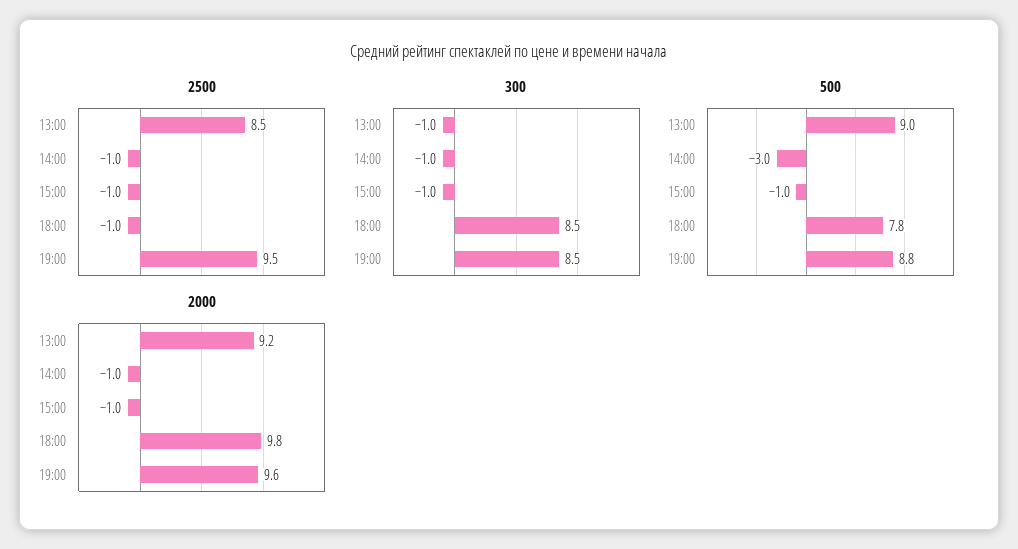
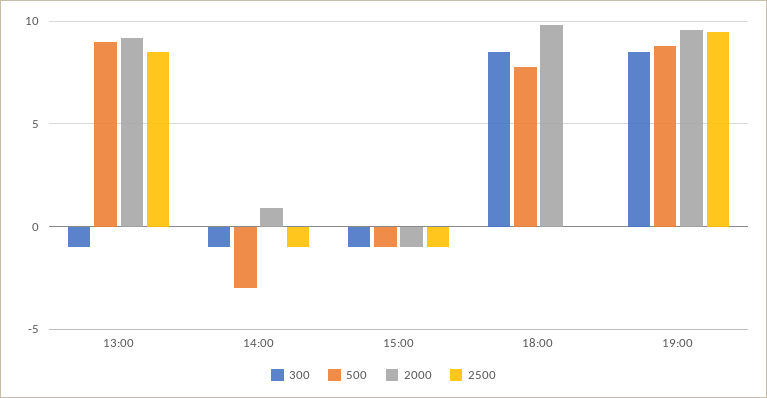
2500, 18:00: -1 -> 0
2000, 14:00: -1 -> 1

